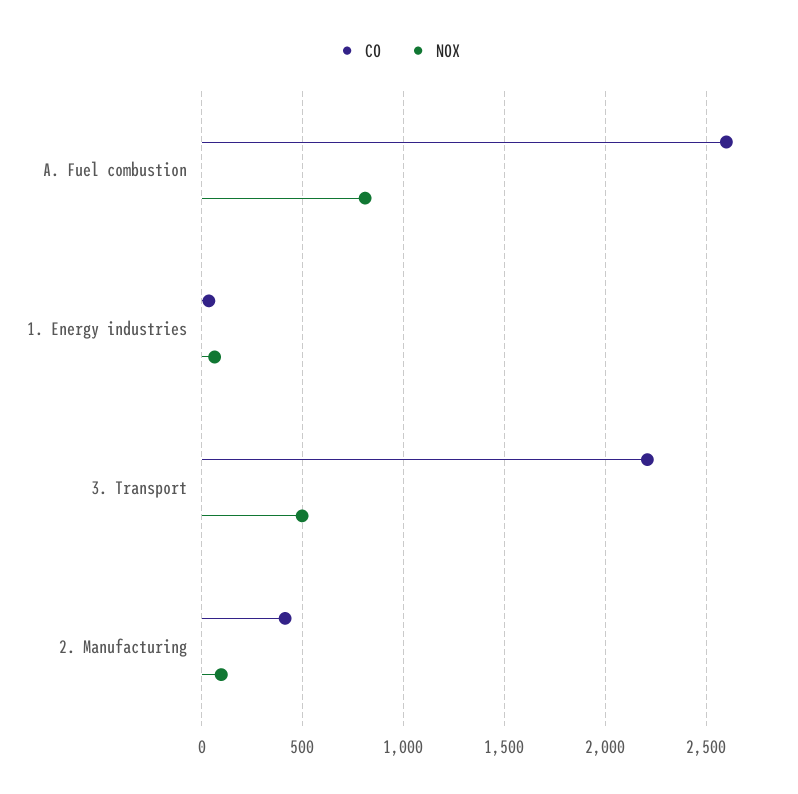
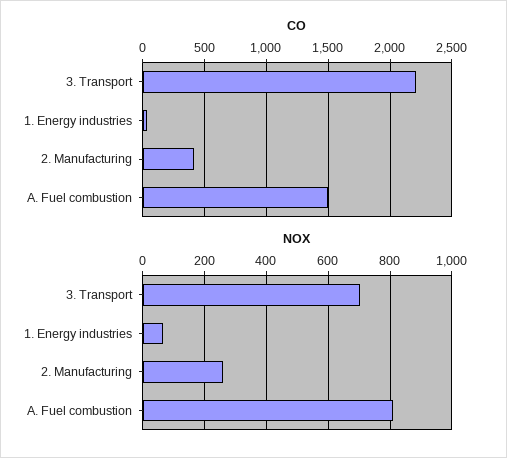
CO, A. Fuel combustion: 2600 -> 1500
NOX, 3. Transport: 500 -> 700
NOX, 2. Manufacturing: 100 -> 260

